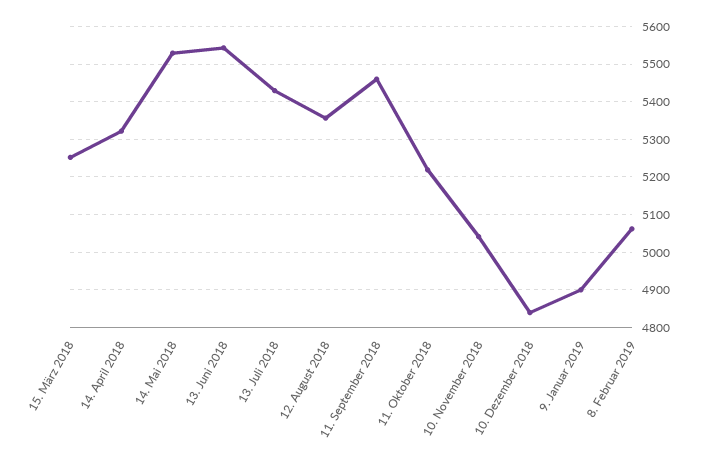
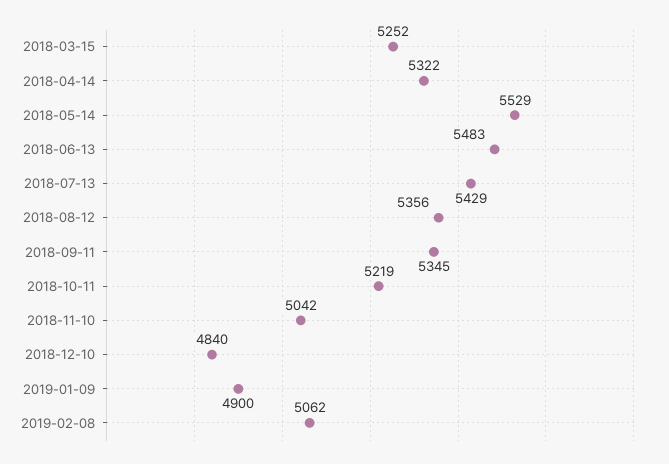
13. Juni 2018: 5540 -> 5483
11. September 2018: 5460 -> 5345

